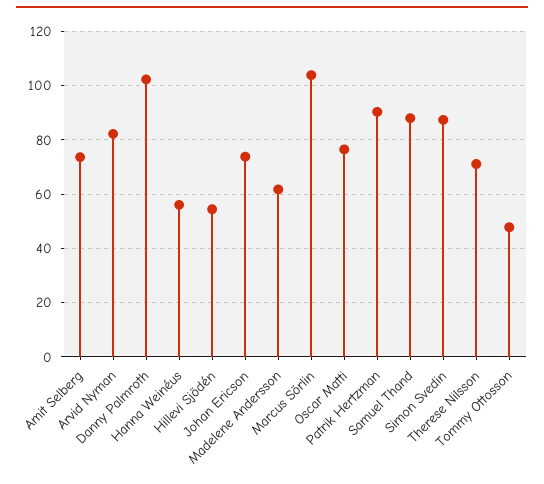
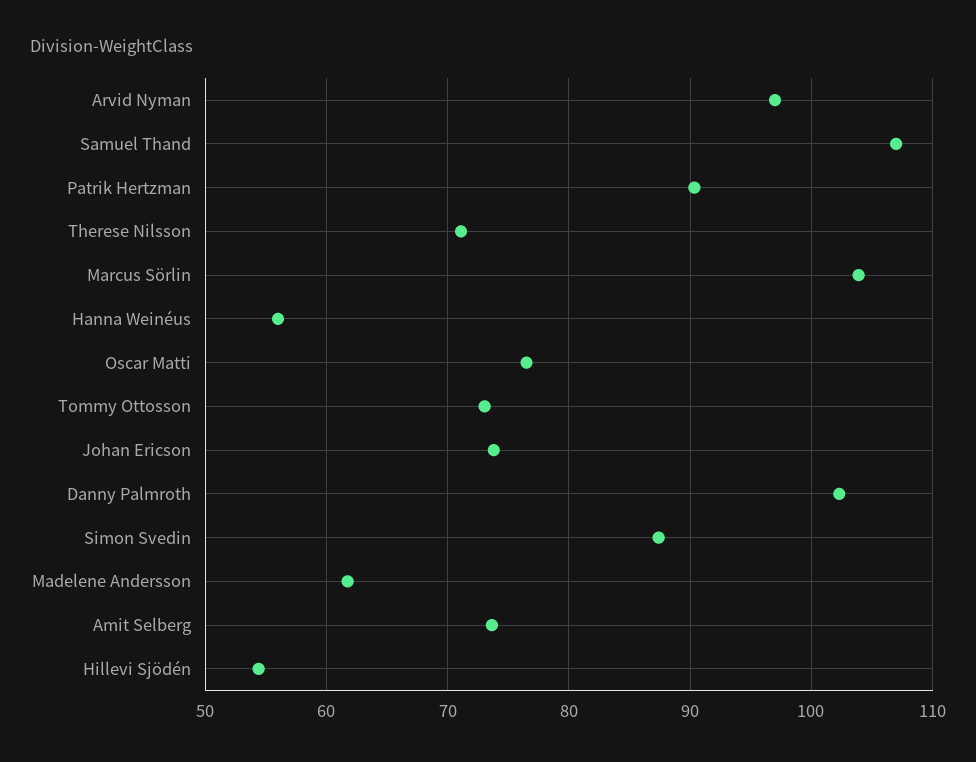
Arvid Nyman: 82.5 -> 97
Samuel Thand: 87.5 -> 107
Tommy Ottosson: 47.5 -> 73

